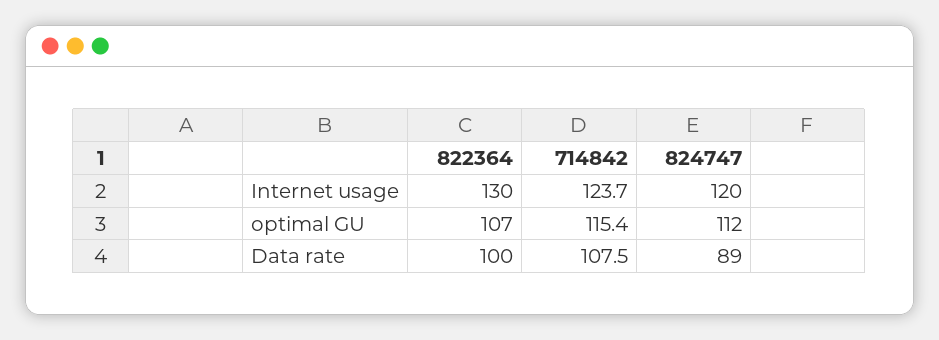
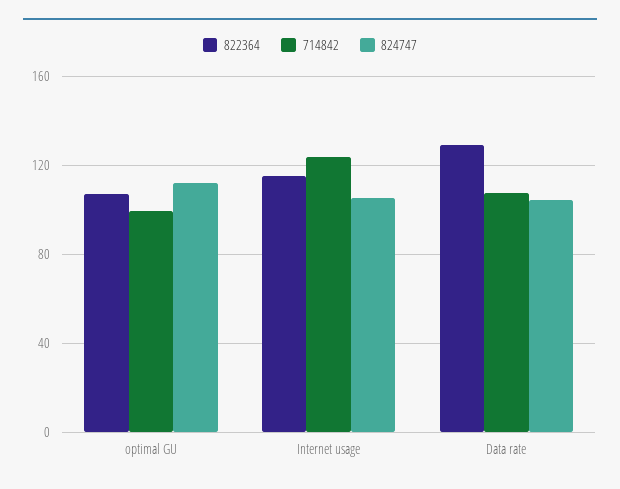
822364, Internet usage: 130 -> 115
824747, Internet usage: 120 -> 105
714842, optimal GU: 115.4 -> 100
822364, Data rate: 100 -> 130
824747, Data rate: 89 -> 105

